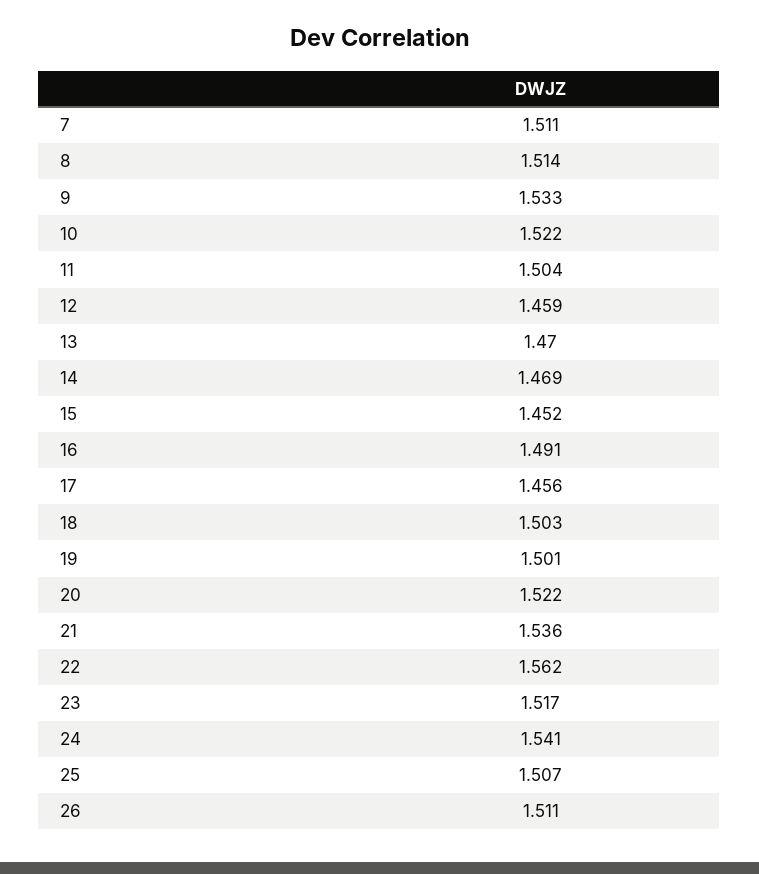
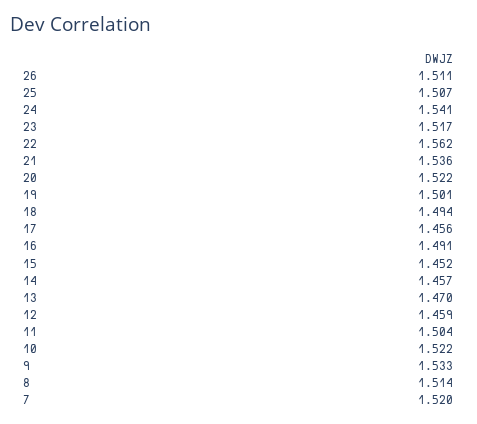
7: 1.511 -> 1.52
14: 1.469 -> 1.457
18: 1.503 -> 1.494

